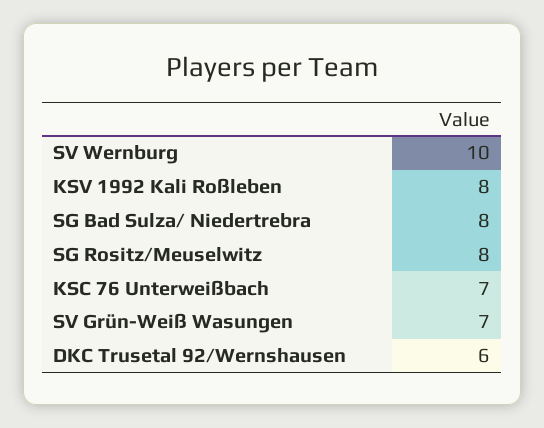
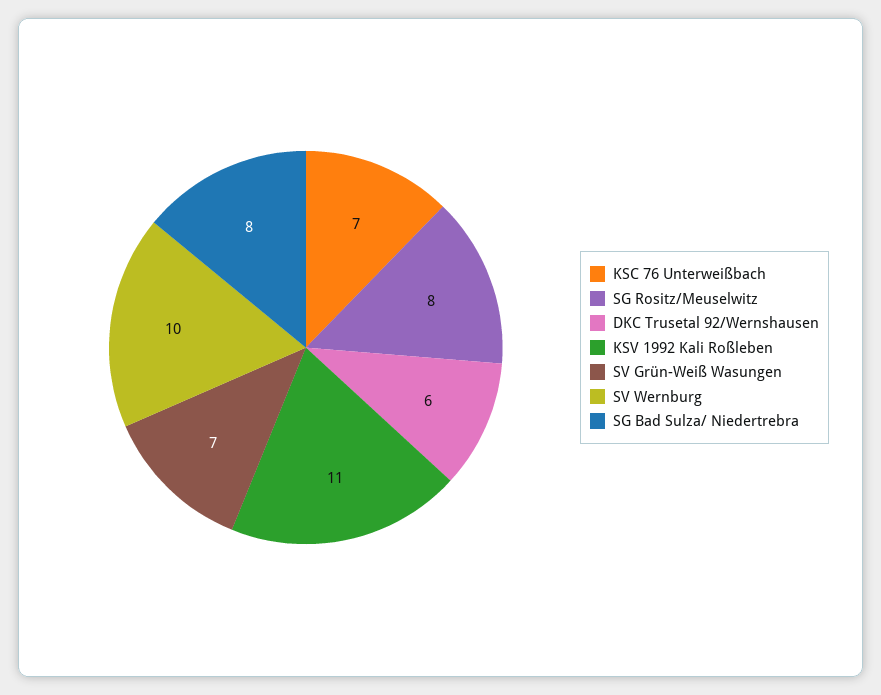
KSV 1992 Kali Roßleben: 8 -> 11

